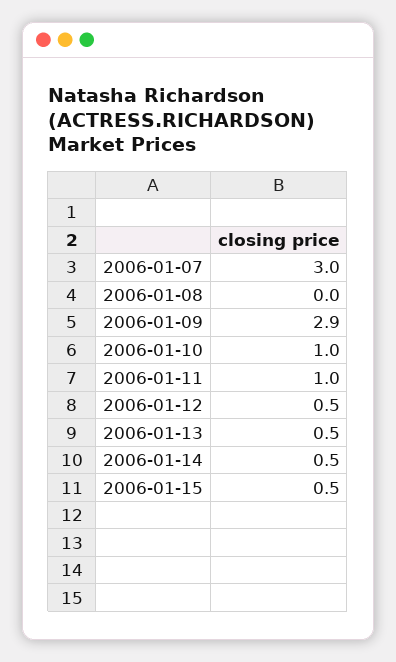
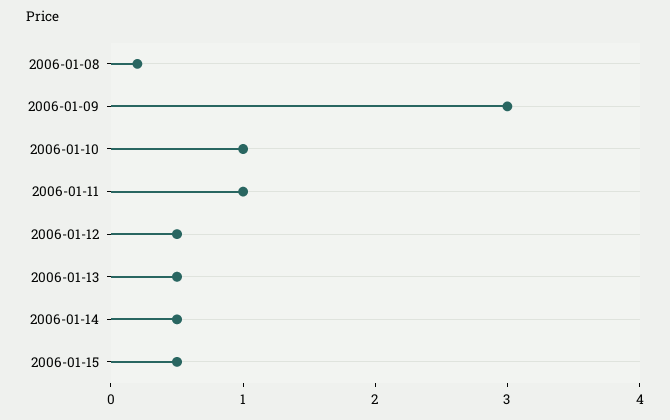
2006-01-07: 3 -> none
2006-01-08: 0 -> 0.2
2006-01-09: 2.9 -> 3

